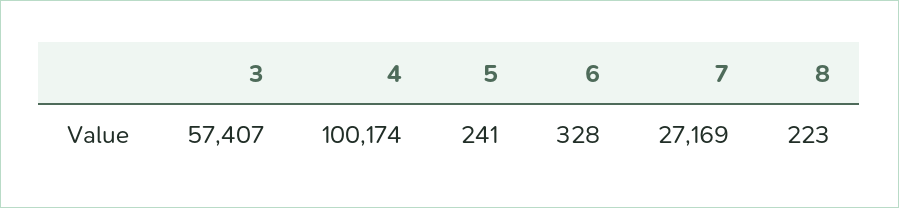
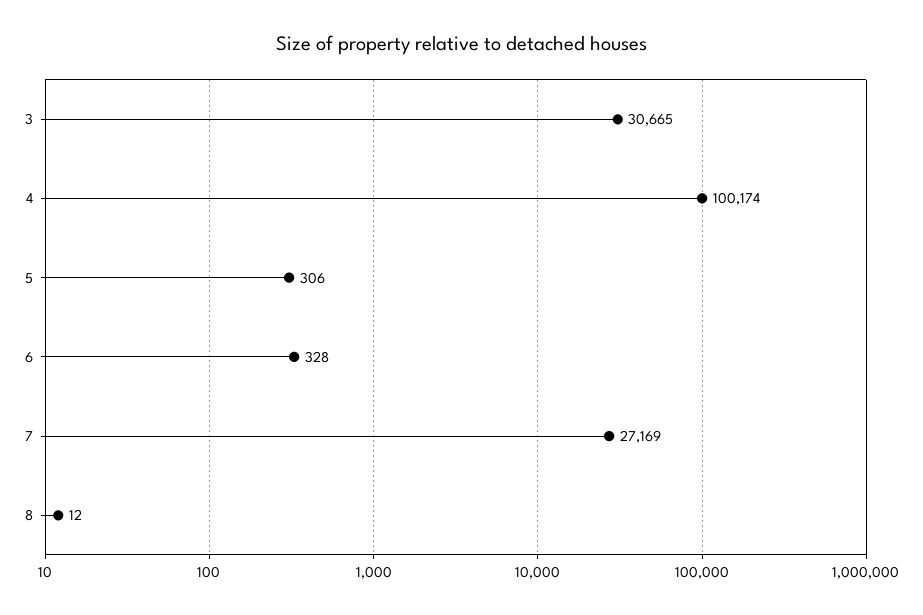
3: 57407 -> 30665
5: 241 -> 306
8: 223 -> 12

